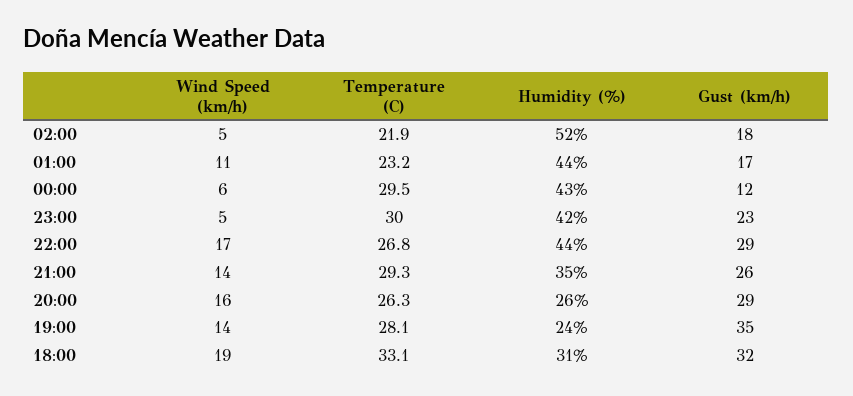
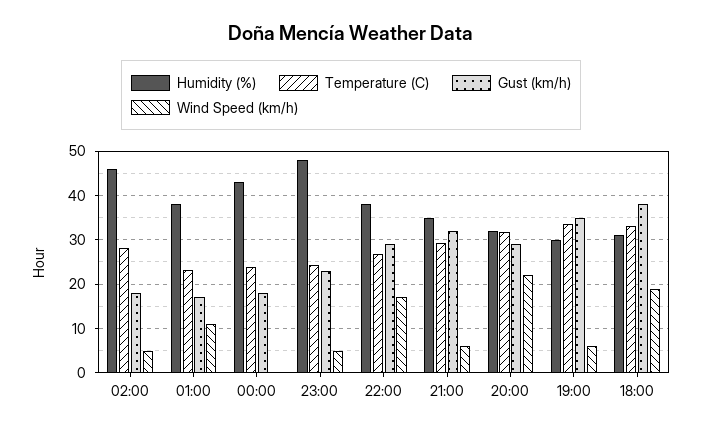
Temperature (C), 02:00: 21.9 -> 28
Humidity (%), 02:00: 52 -> 46
Humidity (%), 01:00: 44 -> 38
Wind Speed (km/h), 00:00: 6 -> 0
Temperature (C), 00:00: 29.5 -> 24
Gust (km/h), 00:00: 12 -> 18
Temperature (C), 23:00: 30 -> 24
Humidity (%), 23:00: 42 -> 48
Humidity (%), 22:00: 44 -> 38
Wind Speed (km/h), 21:00: 14 -> 6
Gust (km/h), 21:00: 26 -> 32
Wind Speed (km/h), 20:00: 16 -> 22
Temperature (C), 20:00: 26.3 -> 32
Humidity (%), 20:00: 26 -> 32
Wind Speed (km/h), 19:00: 14 -> 6
Temperature (C), 19:00: 28.1 -> 34
Humidity (%), 19:00: 24 -> 30
Gust (km/h), 18:00: 32 -> 38

